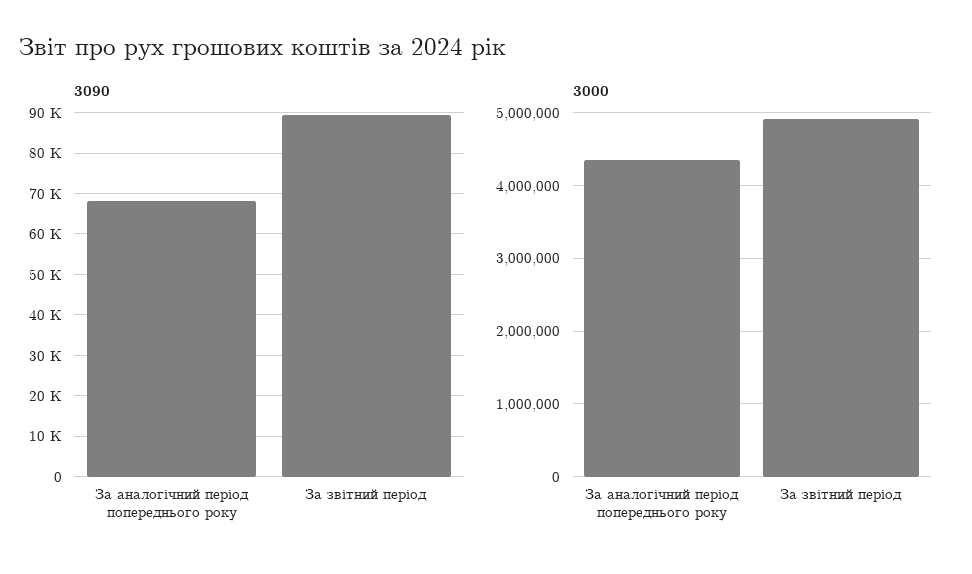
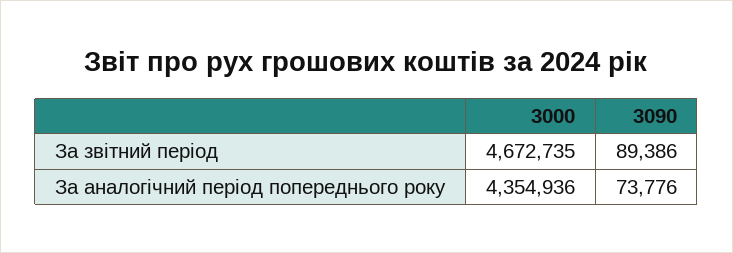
3090, За аналогічний період попереднього року: 68000 -> 73776
3000, За звітний період: 4900000 -> 4672735

